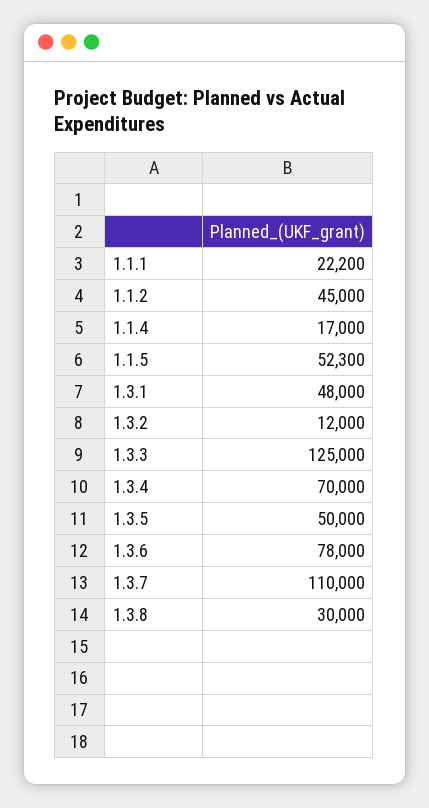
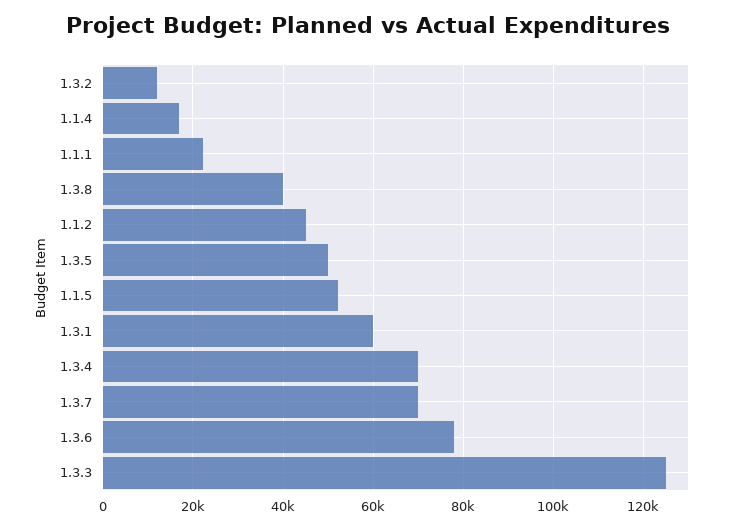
1.3.1: 48000 -> 60000
1.3.7: 110000 -> 70000
1.3.8: 30000 -> 40000

